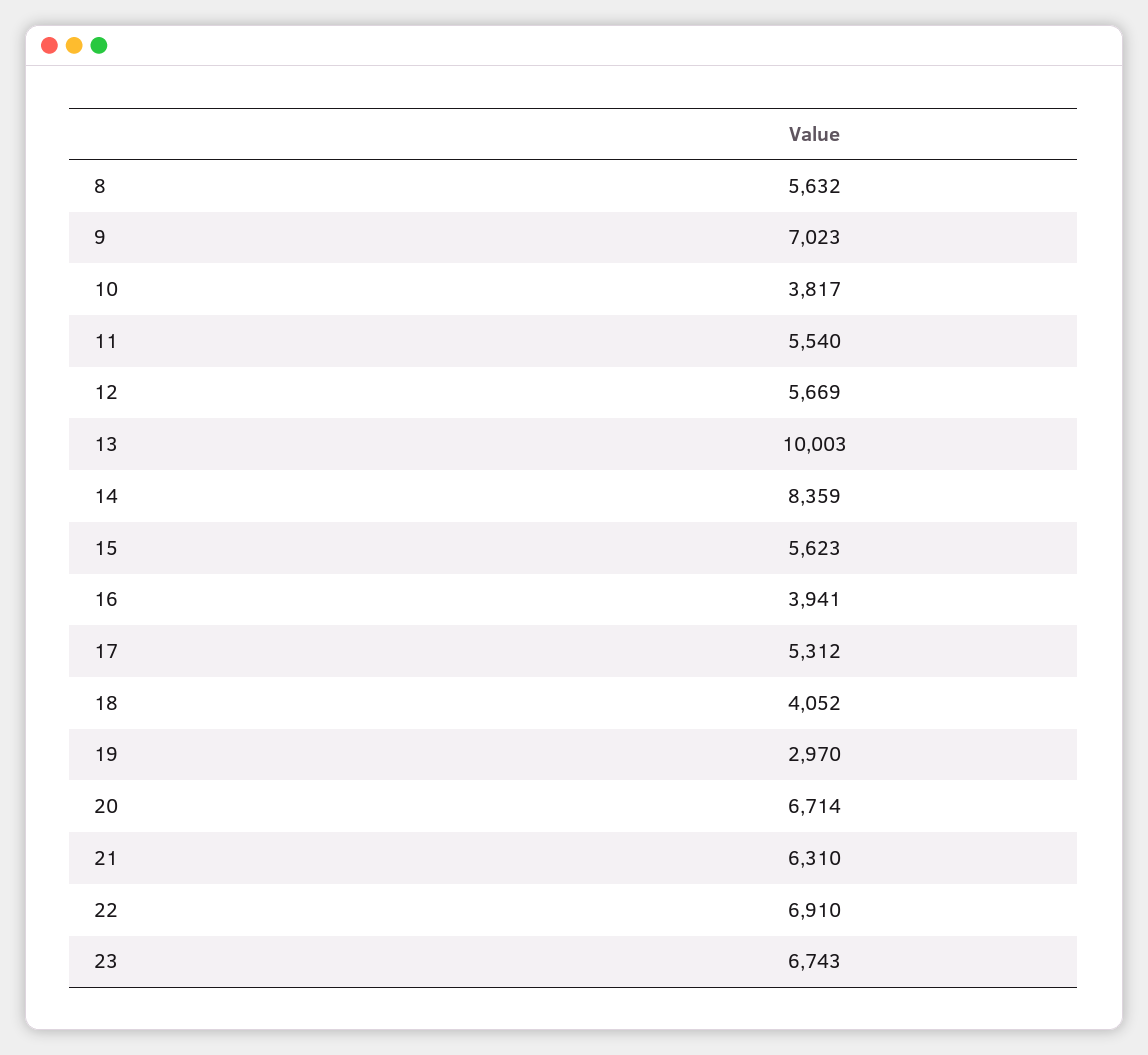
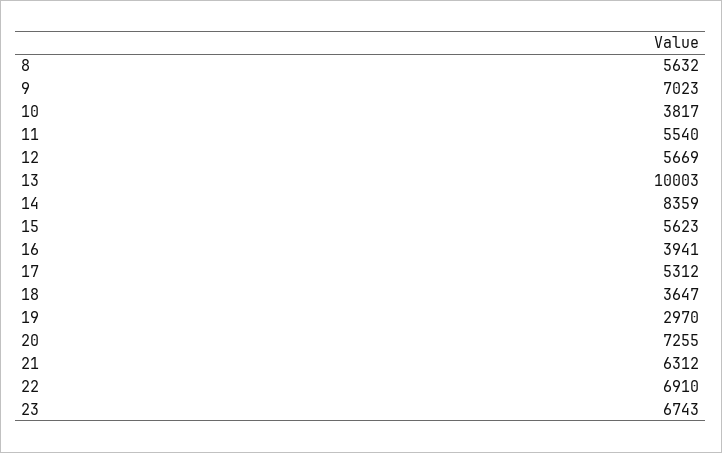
18: 4052 -> 3647
20: 6714 -> 7255
21: 6310 -> 6312

